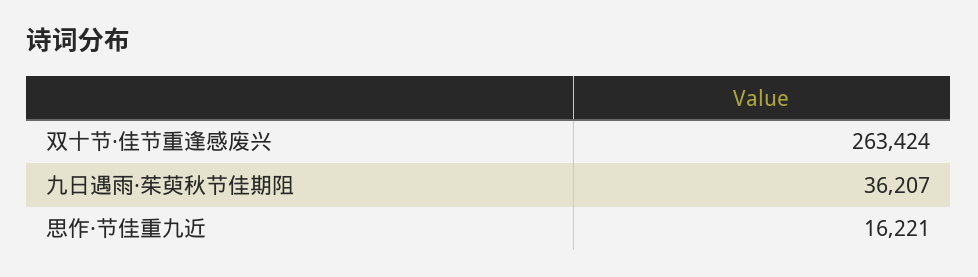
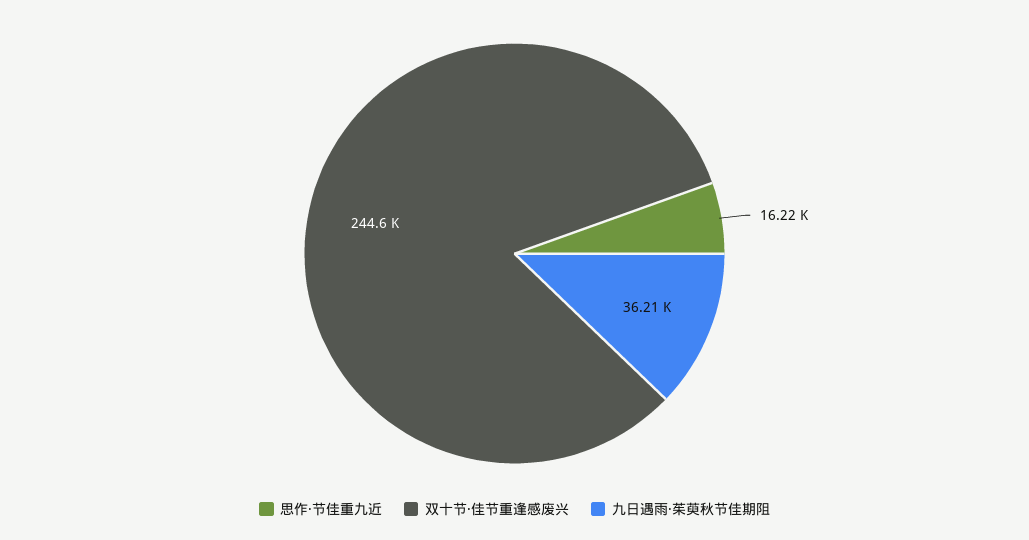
双十节·佳节重逢感废兴: 263424 -> 244600

